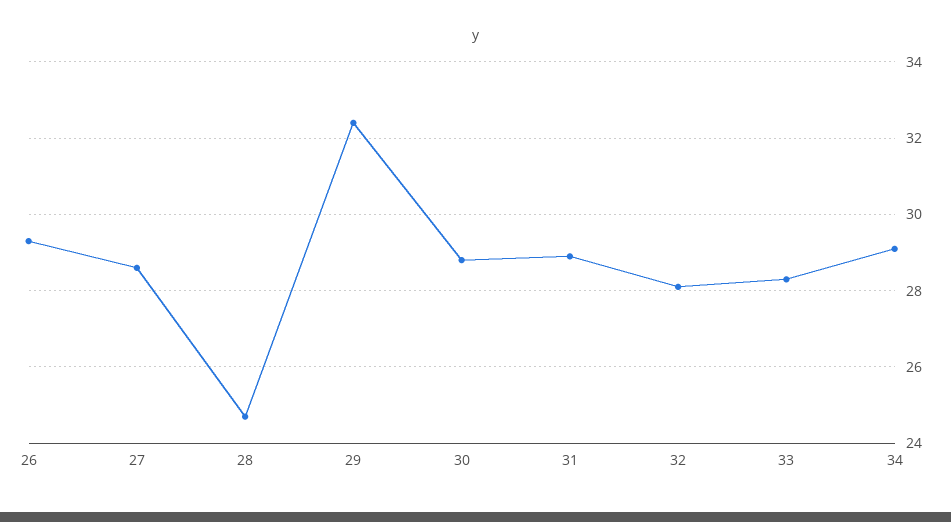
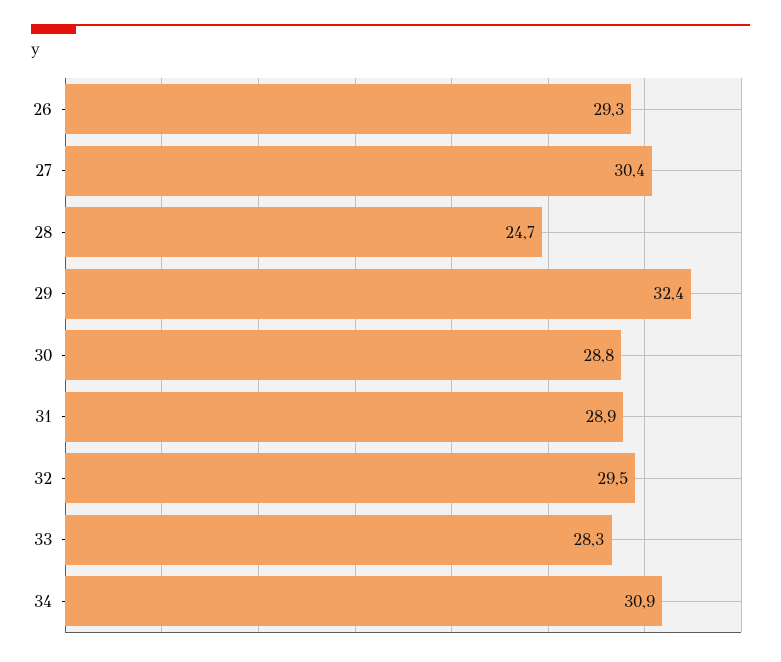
27: 28.5 -> 30.4
32: 28 -> 29.5
34: 29 -> 30.9

